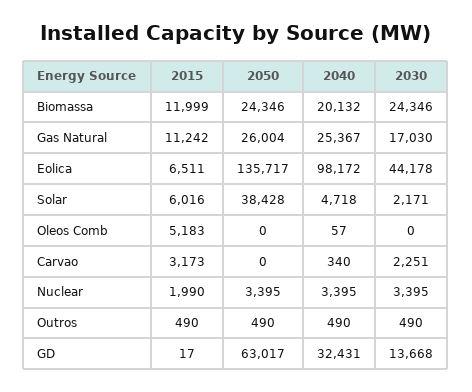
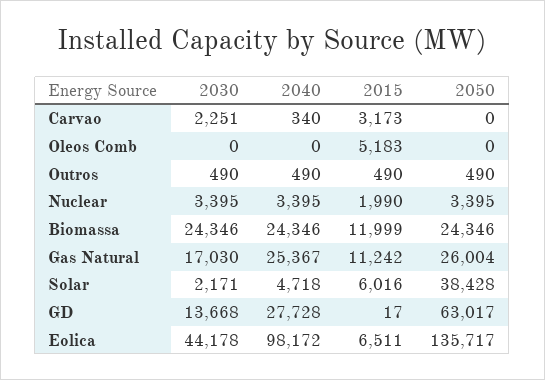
2040, Biomassa: 20132 -> 24346
2040, Oleos Comb: 57 -> 0
2040, GD: 32431 -> 27728

